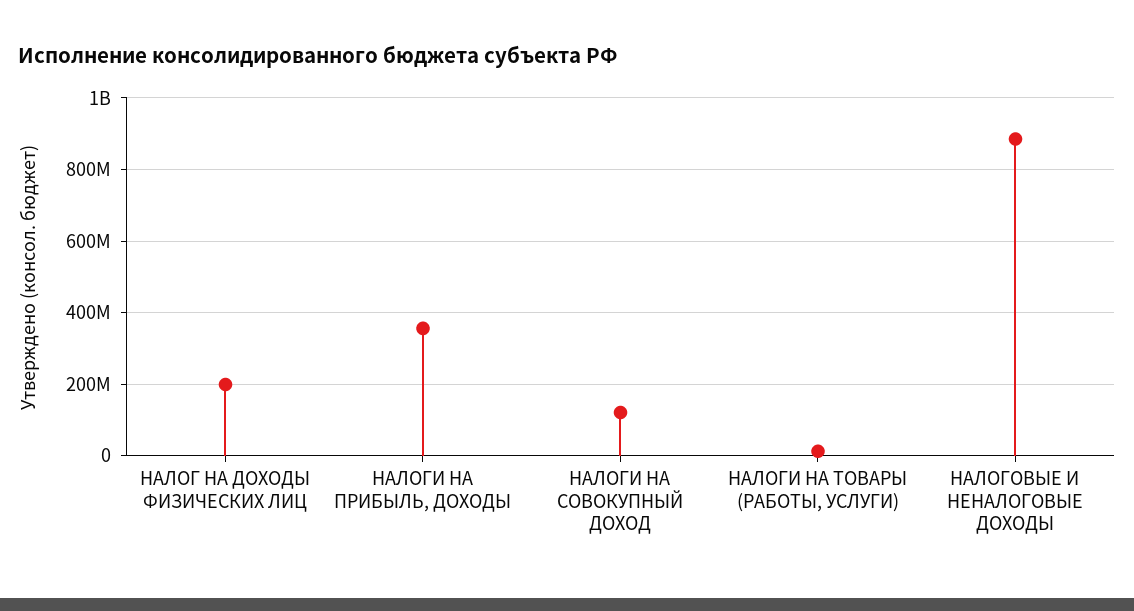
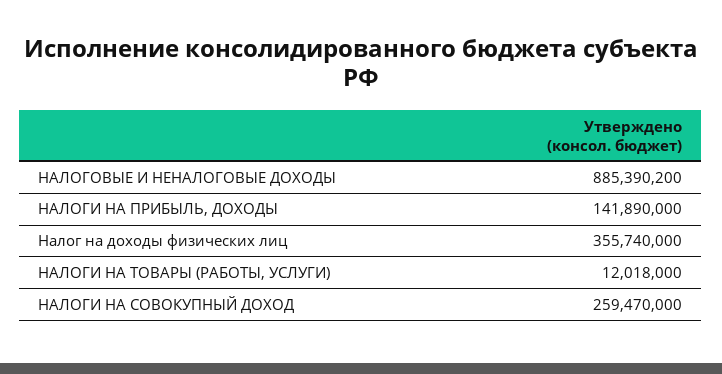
НАЛОГ НА ДОХОДЫ ФИЗИЧЕСКИХ ЛИЦ: 200000000 -> 355740000
НАЛОГИ НА ПРИБЫЛЬ, ДОХОДЫ: 360000000 -> 141890000
НАЛОГИ НА СОВОКУПНЫЙ ДОХОД: 120000000 -> 259470000

